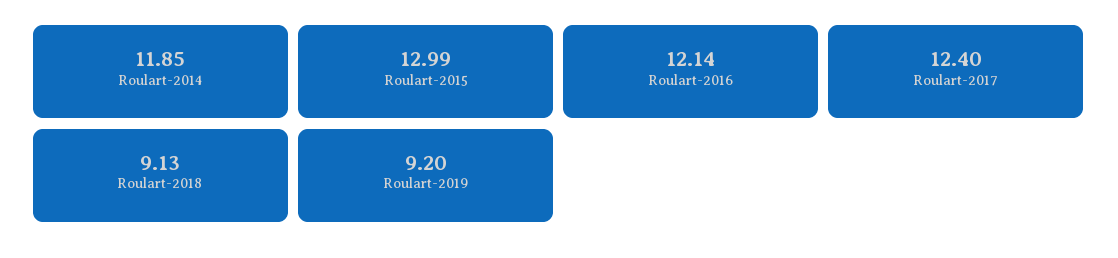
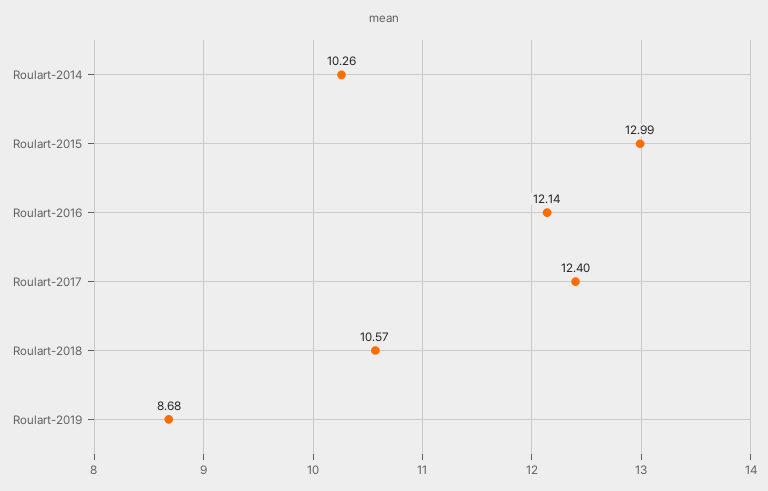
Roulart-2014: 11.85 -> 10.26
Roulart-2018: 9.13 -> 10.57
Roulart-2019: 9.2 -> 8.68

